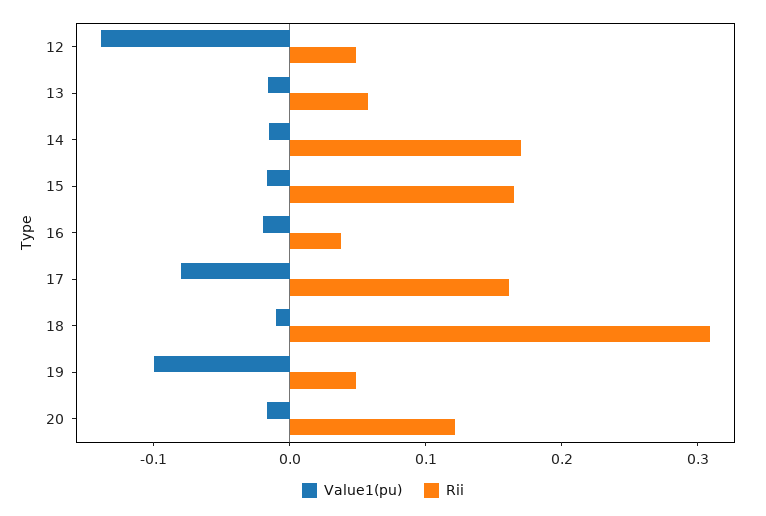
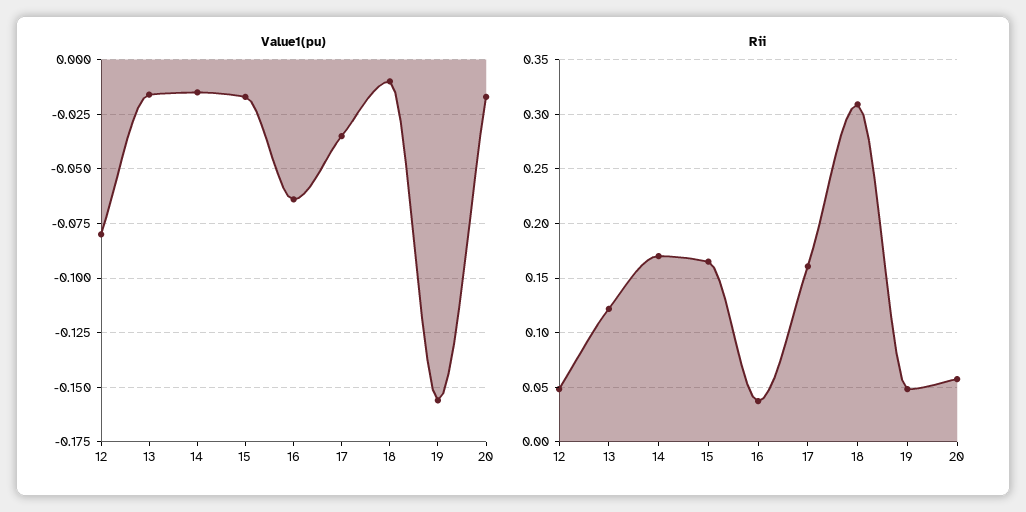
Value1(pu), 12: -0.14 -> -0.08
Rii, 13: 0.06 -> 0.12
Value1(pu), 16: -0.02 -> -0.065
Value1(pu), 17: -0.08 -> -0.035
Value1(pu), 19: -0.1 -> -0.155
Rii, 20: 0.12 -> 0.06

